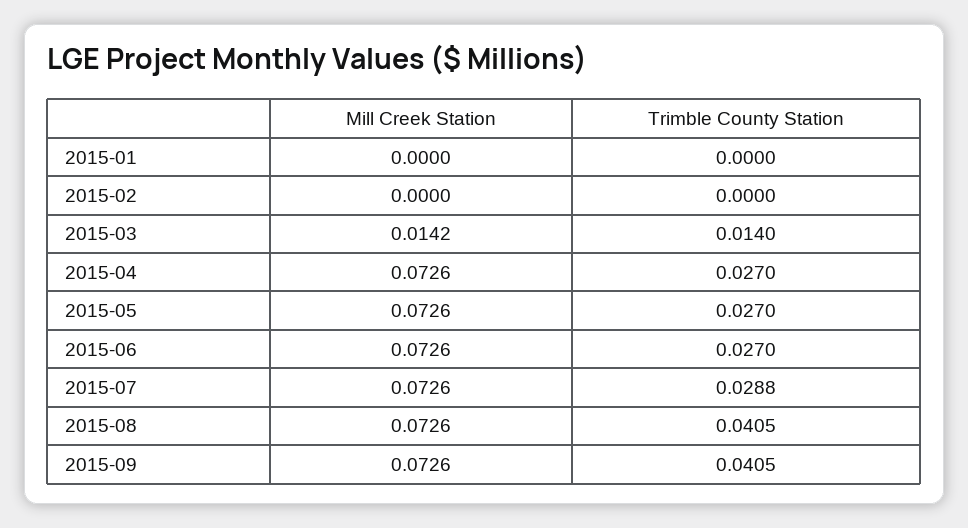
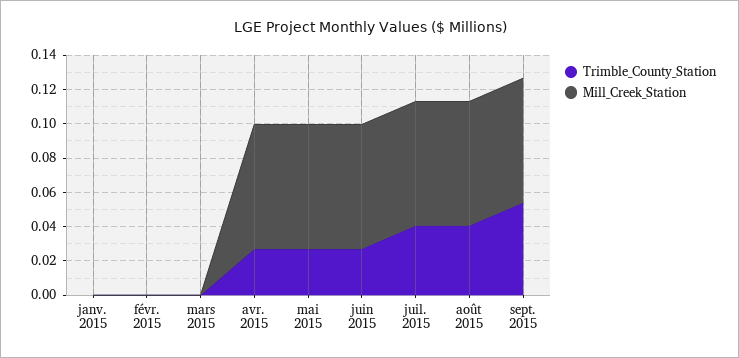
Mill Creek Station, 2015-03: 0.0142 -> 0
Trimble County Station, 2015-03: 0.014 -> 0
Trimble County Station, 2015-07: 0.0288 -> 0.04
Trimble County Station, 2015-09: 0.0405 -> 0.055

